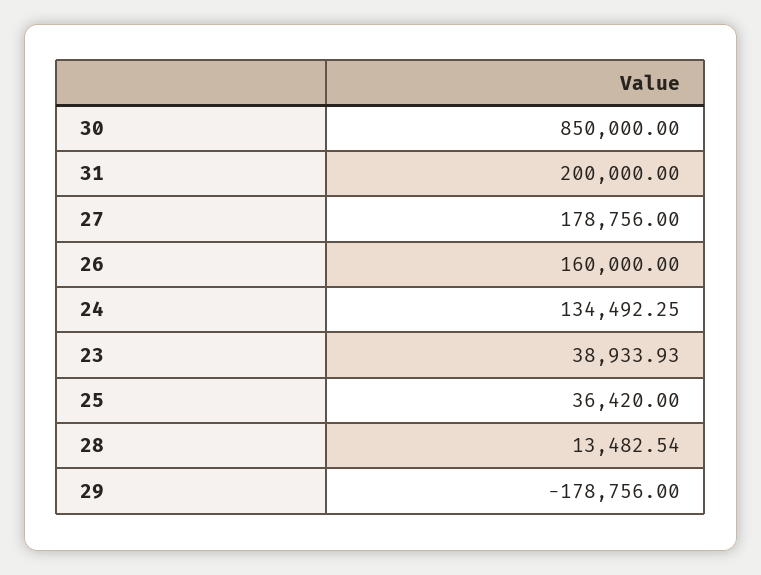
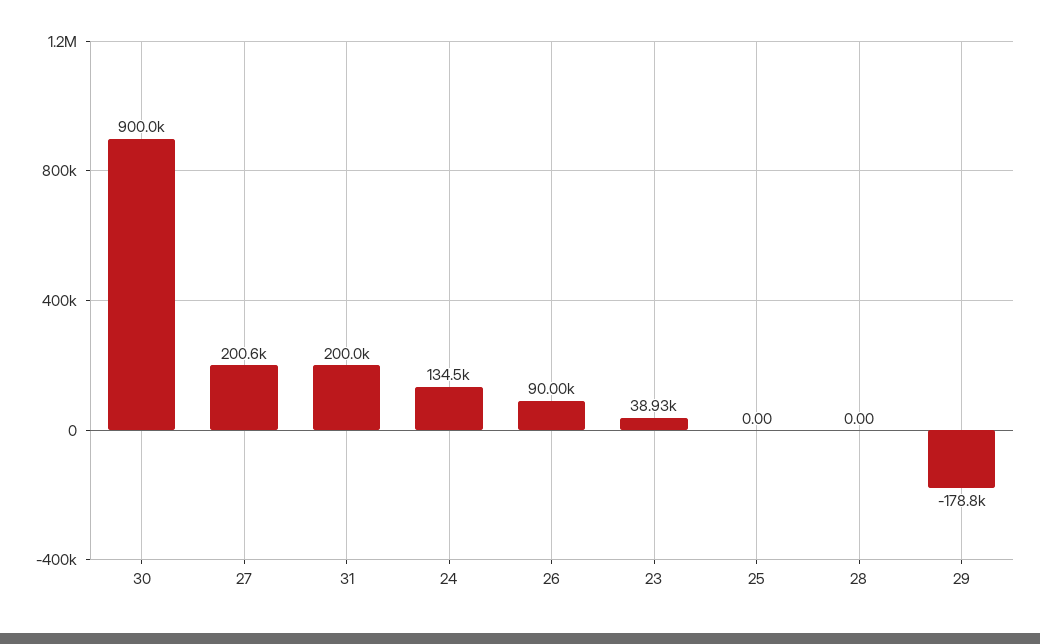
30: 850000 -> 900000
27: 178756 -> 200600
26: 160000 -> 90000
25: 36420 -> 0
28: 13482.54 -> 0

